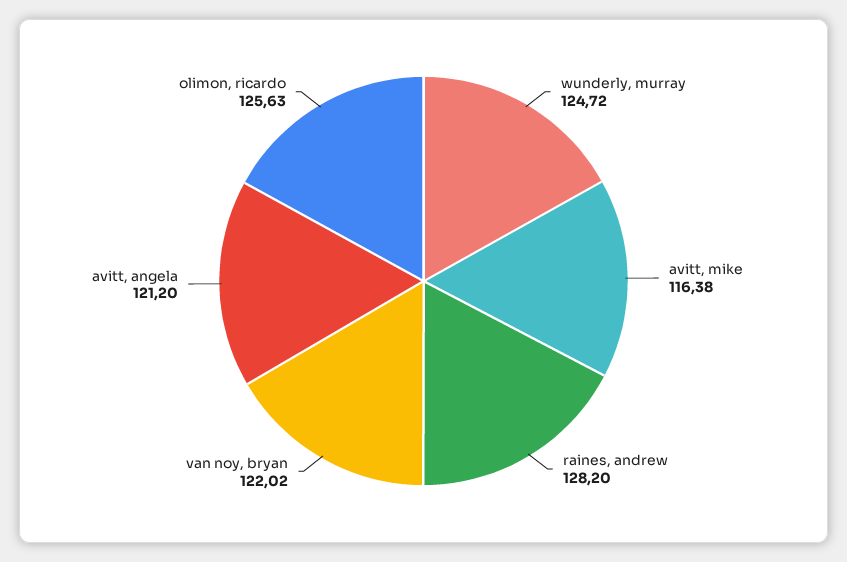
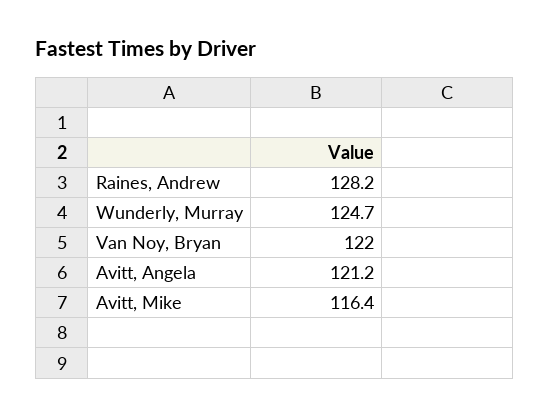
olimon, ricardo: 125.63 -> none

